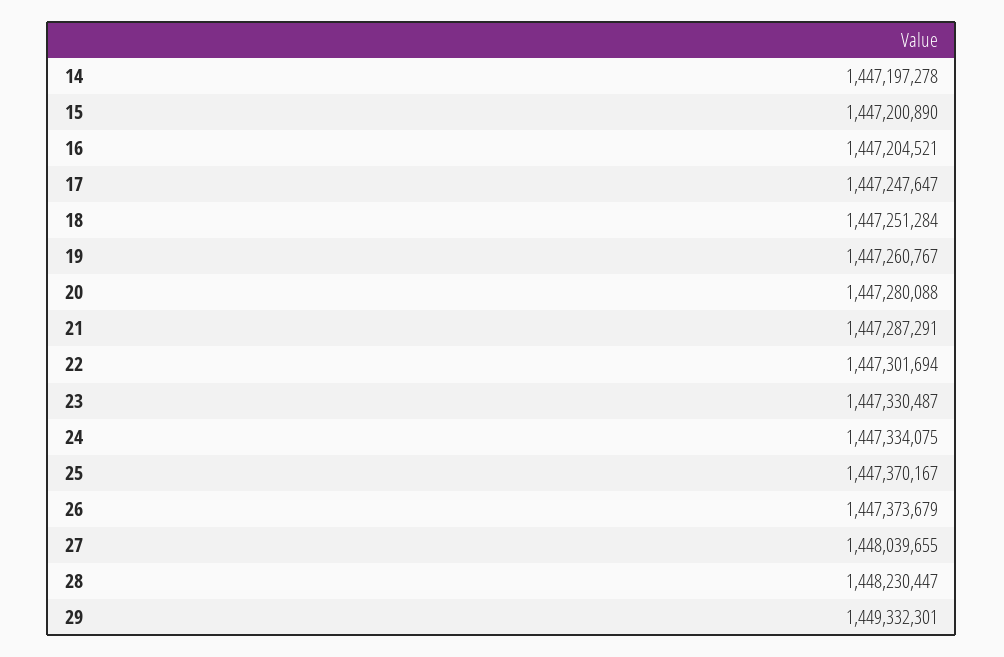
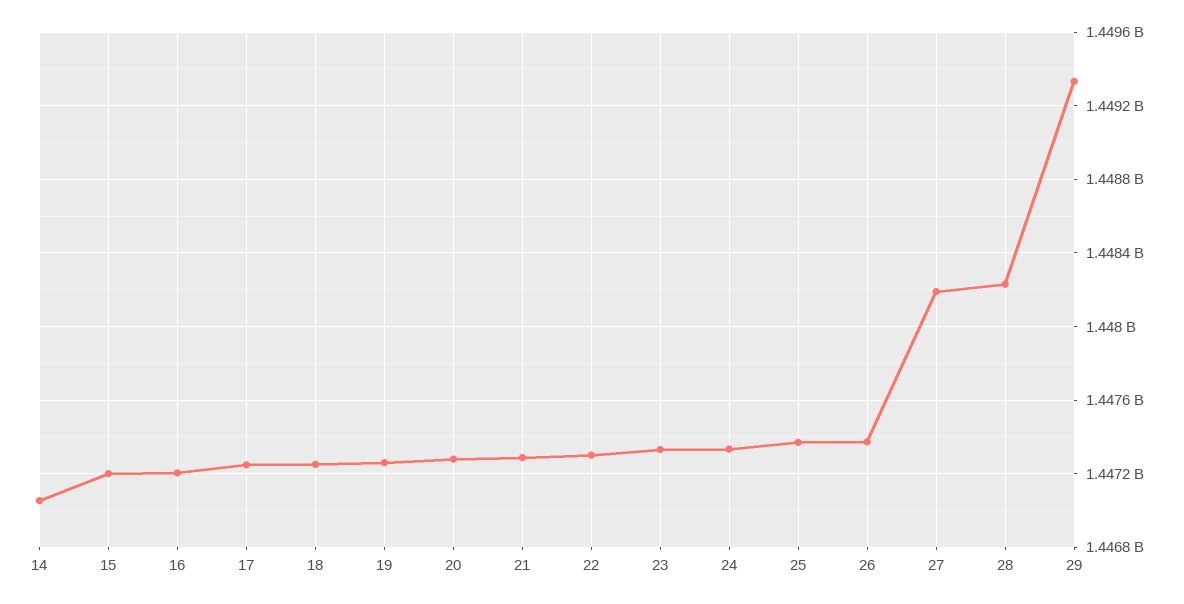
14: 1447197278 -> 1447050000
27: 1448039655 -> 1448200000

